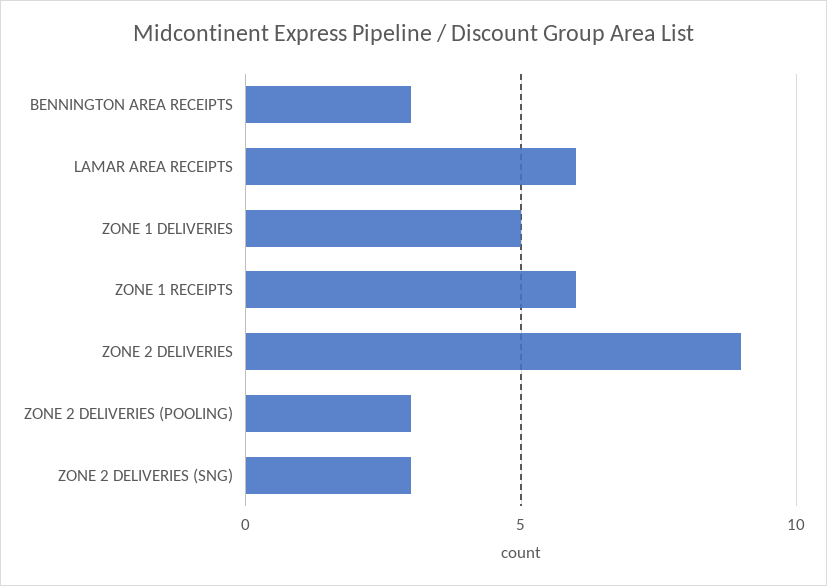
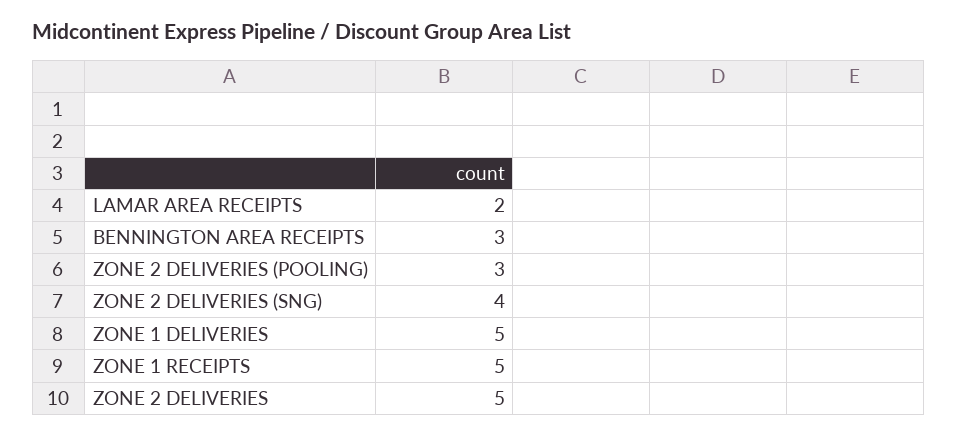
LAMAR AREA RECEIPTS: 6 -> 2
ZONE 1 RECEIPTS: 6 -> 5
ZONE 2 DELIVERIES: 9 -> 5
ZONE 2 DELIVERIES (SNG): 3 -> 4

